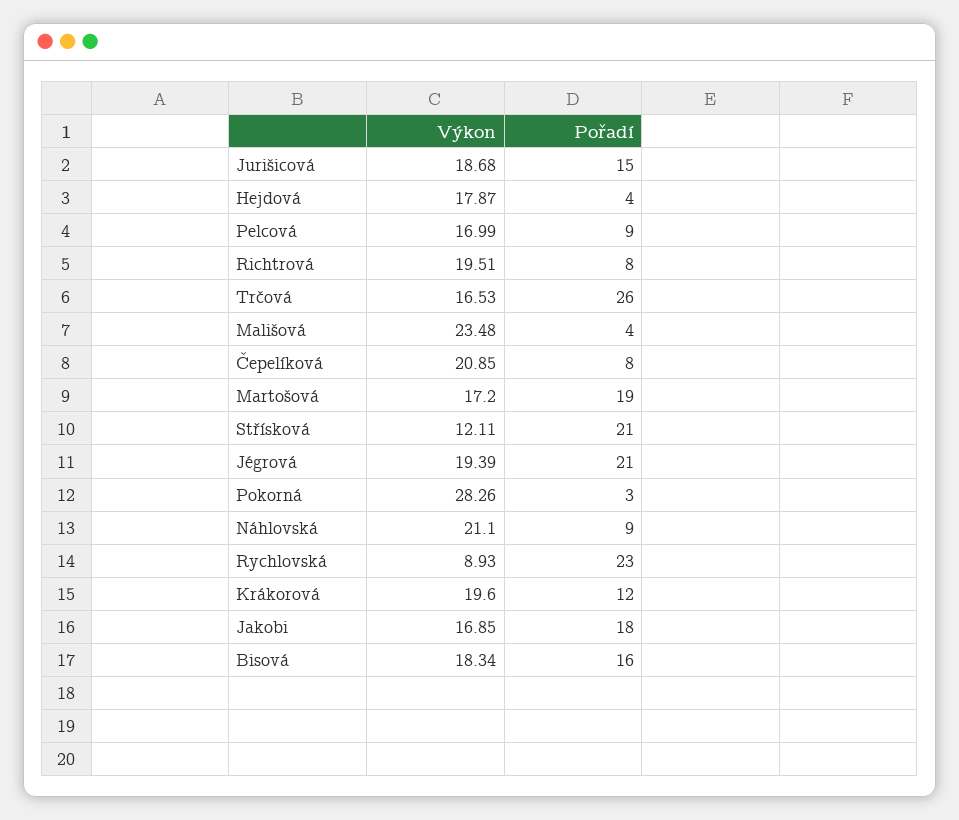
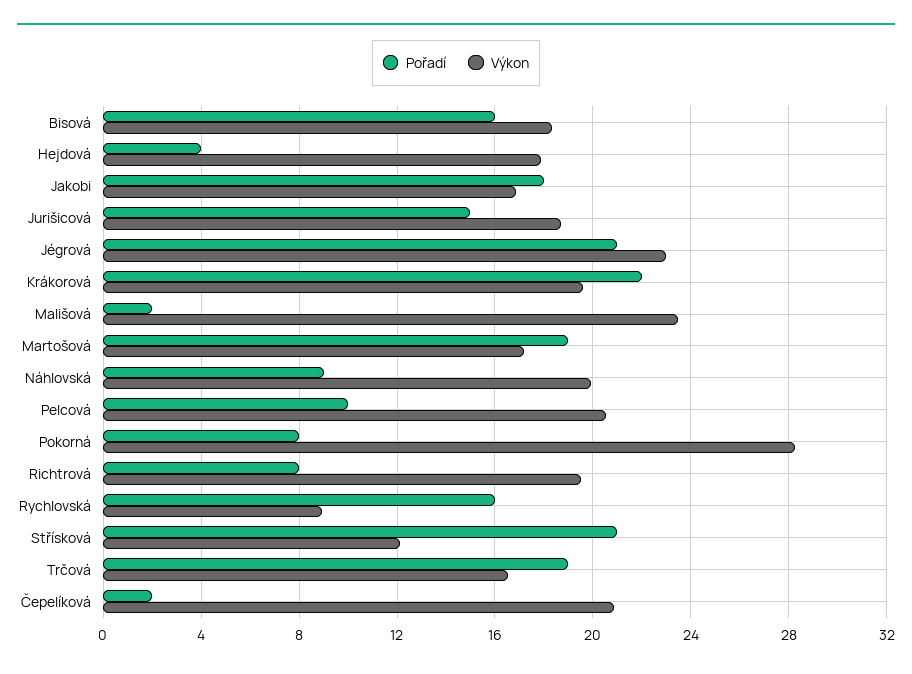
Výkon, Pelcová: 16.99 -> 20.5
Pořadí, Pelcová: 9 -> 10
Pořadí, Trčová: 26 -> 19
Pořadí, Mališová: 4 -> 2
Pořadí, Čepelíková: 8 -> 2
Výkon, Jégrová: 19.39 -> 23
Pořadí, Pokorná: 3 -> 8
Výkon, Náhlovská: 21.1 -> 20
Pořadí, Rychlovská: 23 -> 16
Pořadí, Krákorová: 12 -> 22

